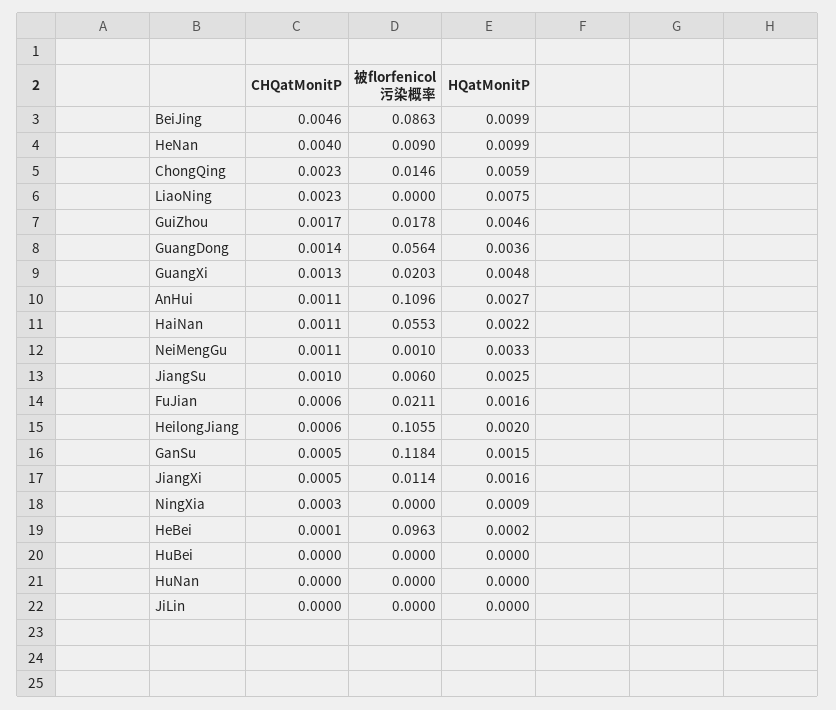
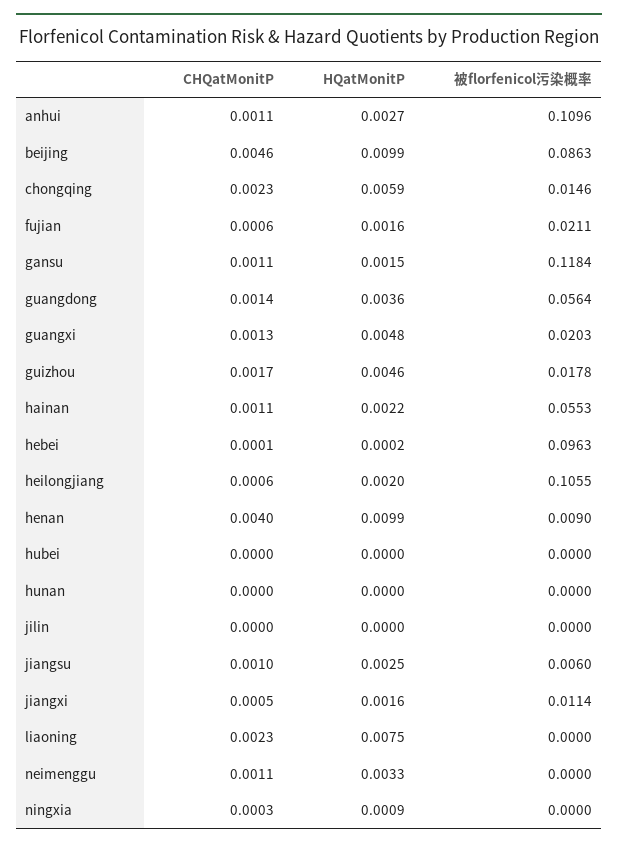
被florfenicol污染概率, NeiMengGu: 0.001 -> 0
CHQatMonitP, GanSu: 0.0005 -> 0.0011

